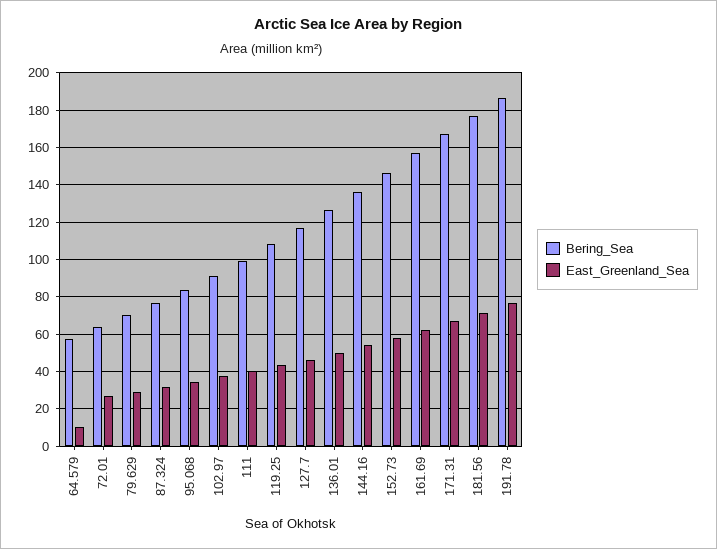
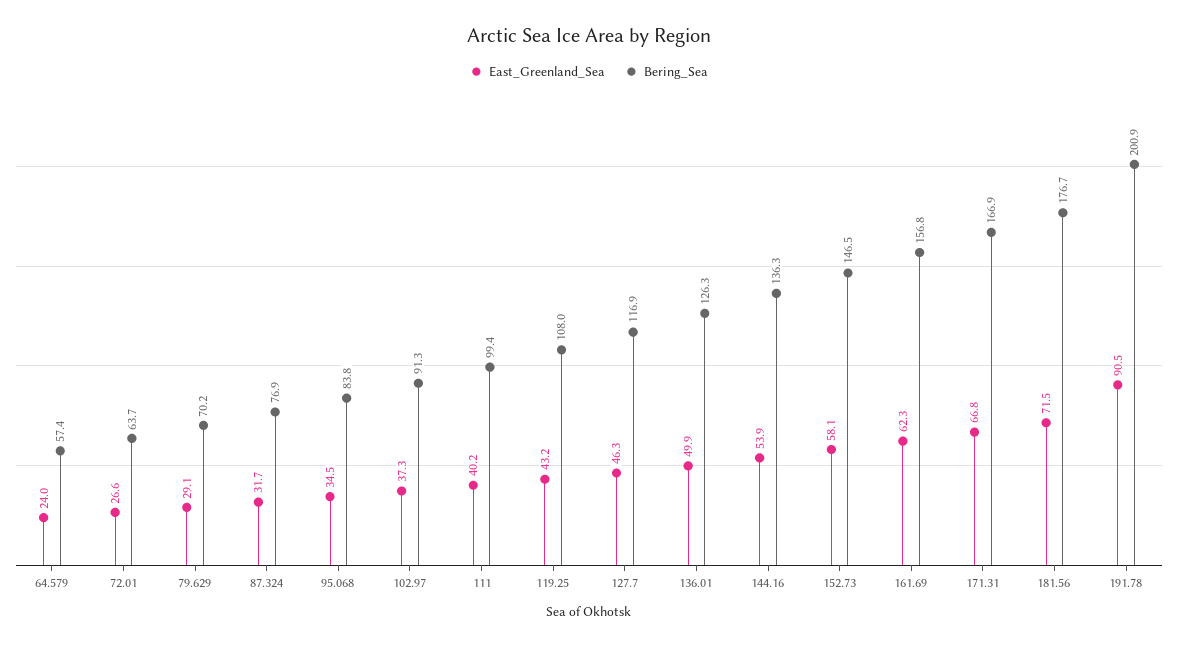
East_Greenland_Sea, 64.579: 10 -> 24
Bering_Sea, 191.78: 185 -> 200.9
East_Greenland_Sea, 191.78: 75 -> 90.5

